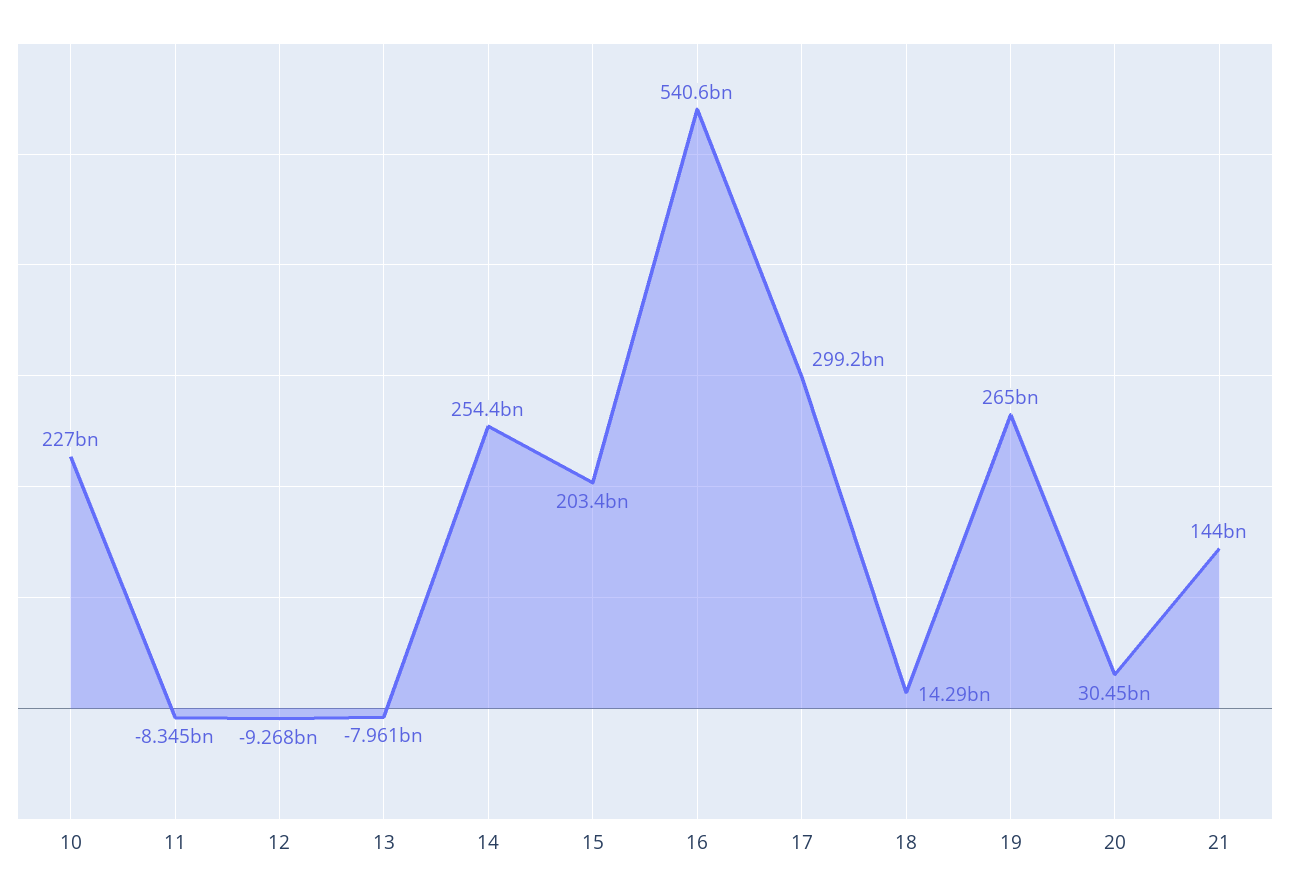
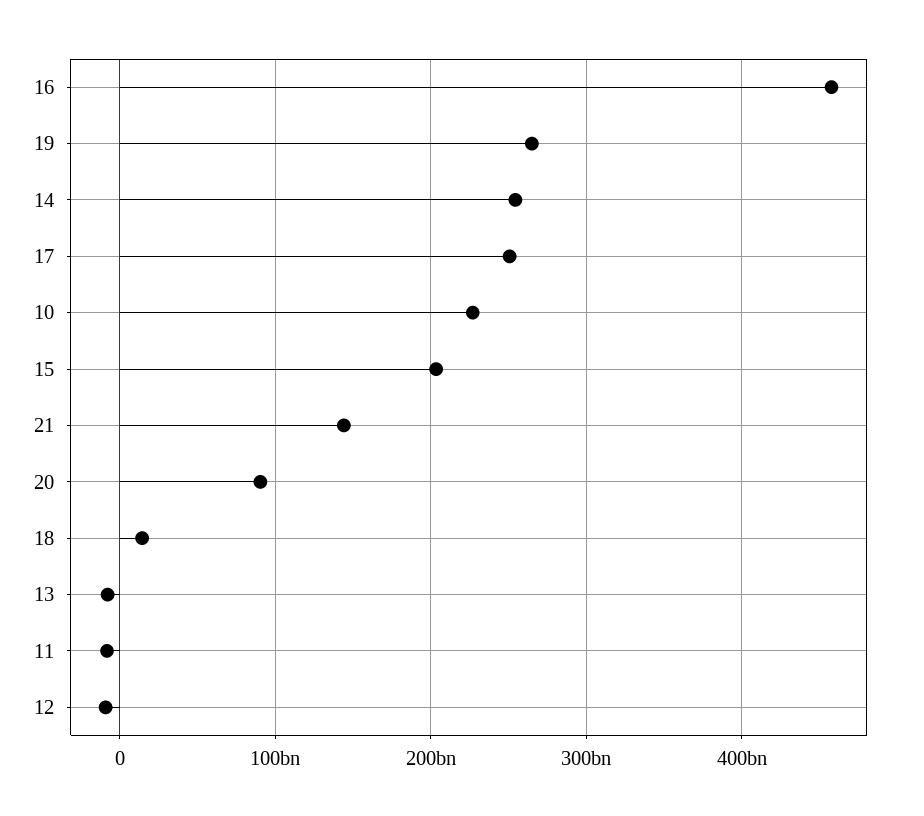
16: 540600000000 -> 460000000000
17: 299200000000 -> 250000000000
20: 30450000000 -> 90000000000

